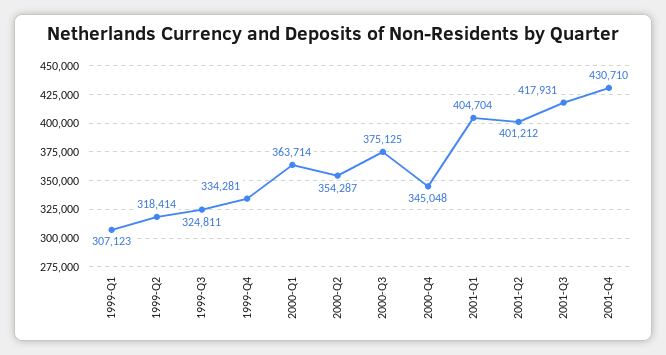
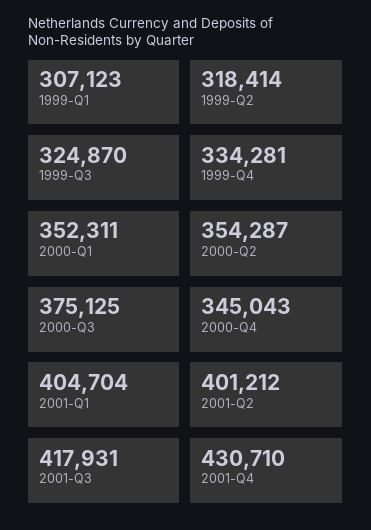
1999-Q3: 324811 -> 324870
2000-Q1: 363714 -> 352311
2000-Q4: 345048 -> 345043

